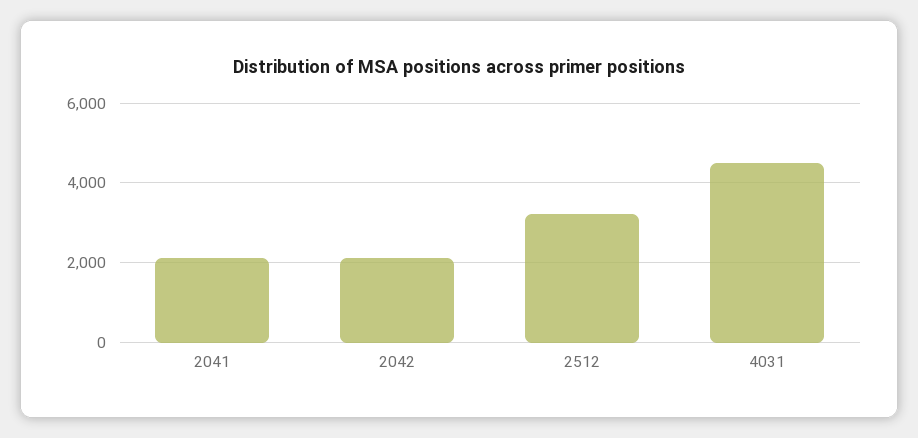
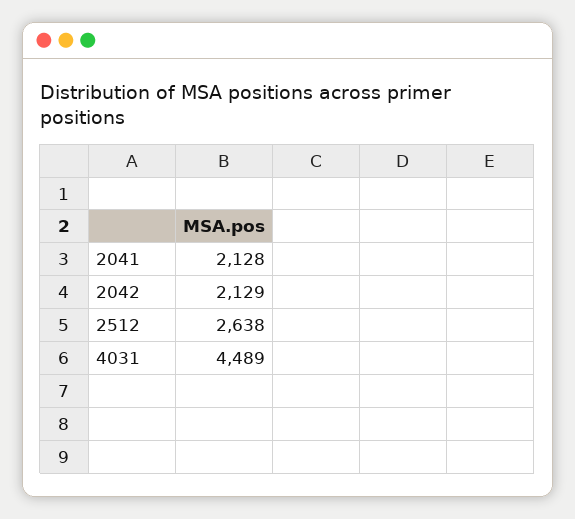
2512: 3200 -> 2638

